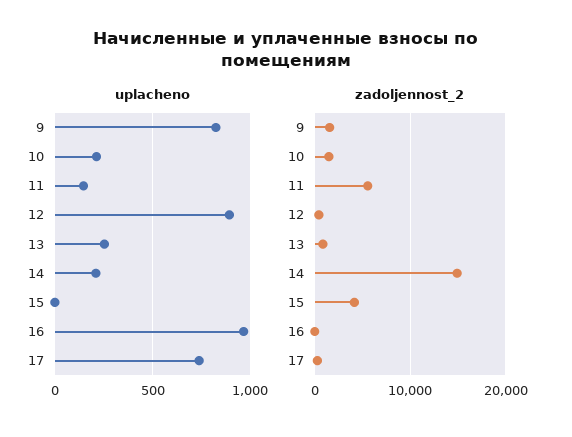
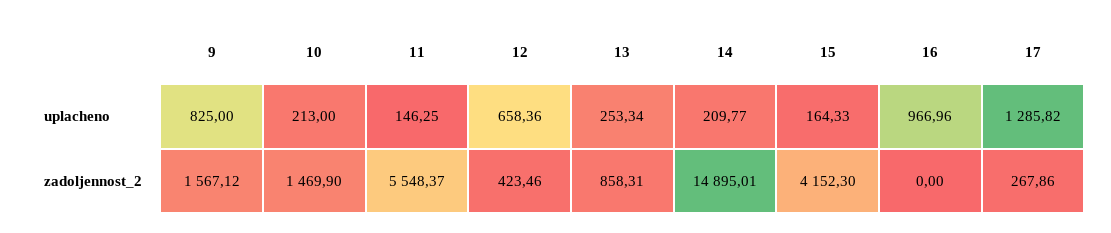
uplacheno, 12: 900 -> 658.36
uplacheno, 15: 0 -> 164.33
uplacheno, 17: 750 -> 1285.82

